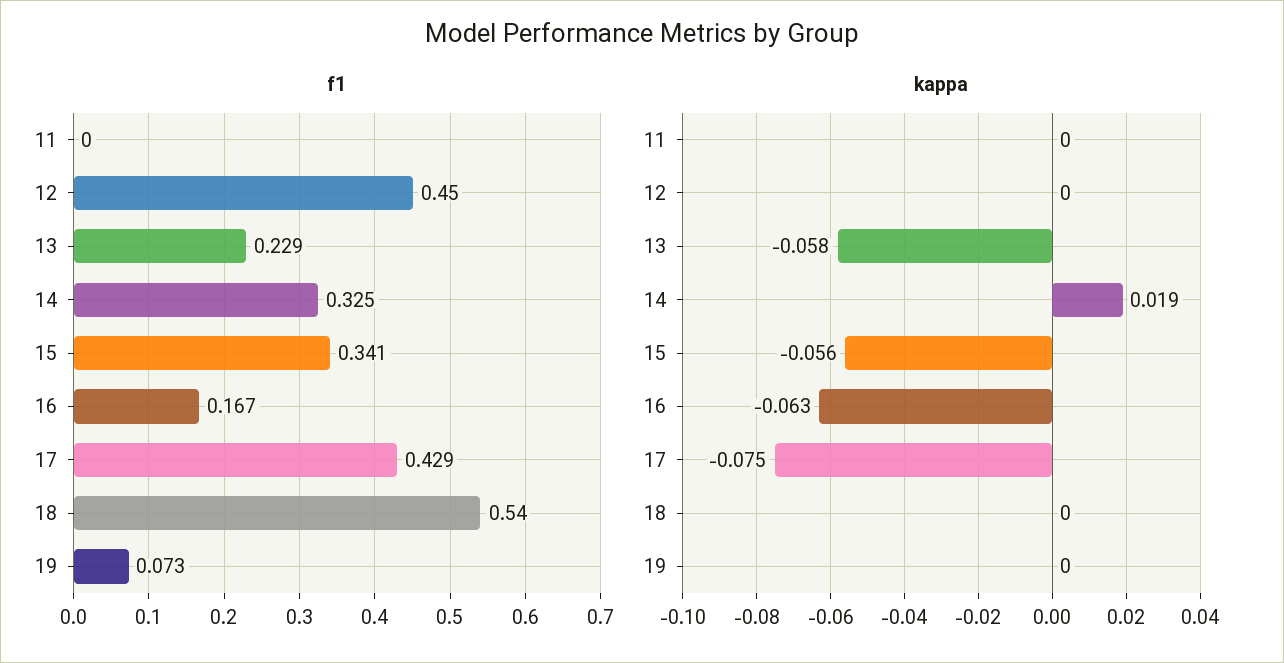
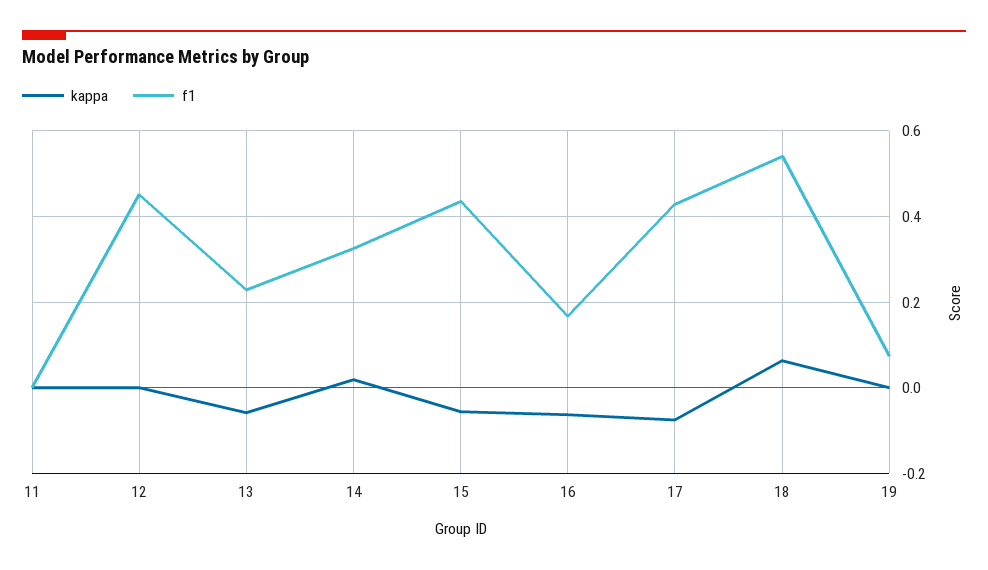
f1, 15: 0.341 -> 0.44
kappa, 18: 0 -> 0.06

